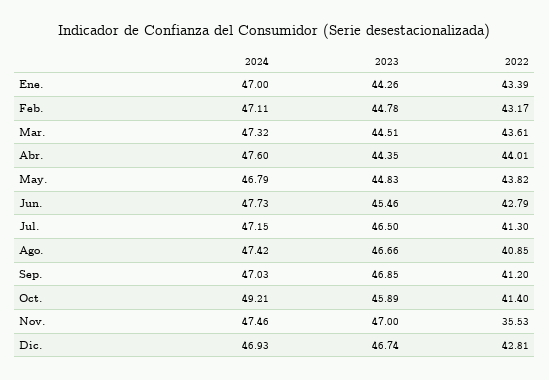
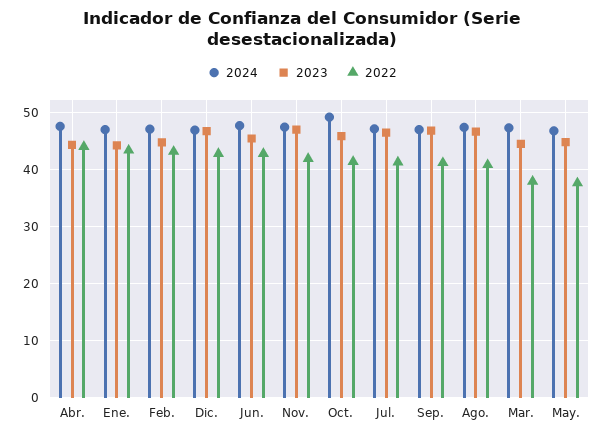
2022, Mar.: 43.61 -> 38
2022, May.: 43.82 -> 38
2022, Nov.: 35.53 -> 42

